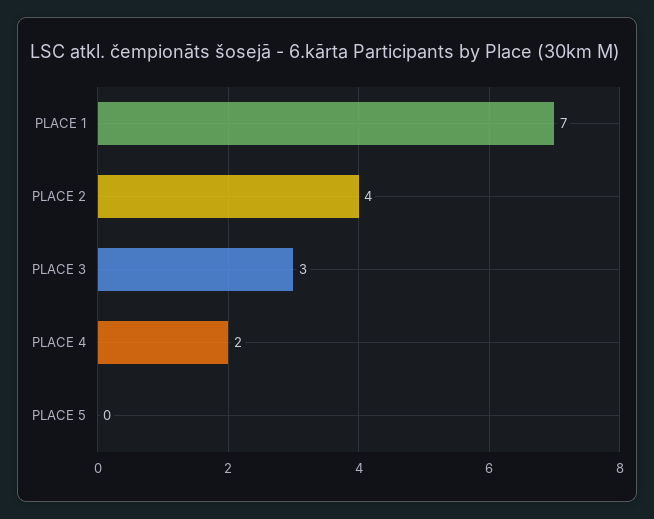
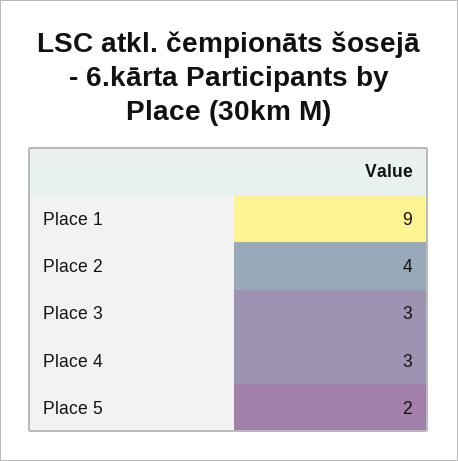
PLACE 1: 7 -> 9
PLACE 4: 2 -> 3
PLACE 5: 0 -> 2

